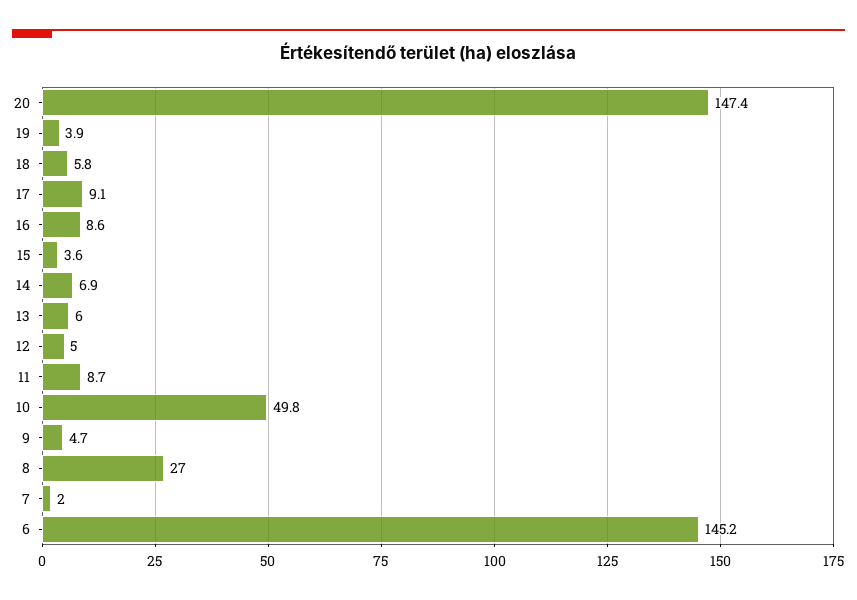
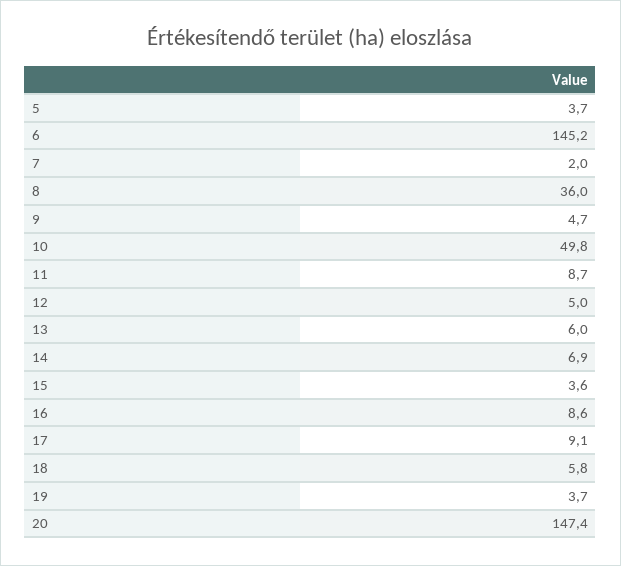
19: 3.9 -> 3.7
8: 27 -> 36
5: none -> 3.7

